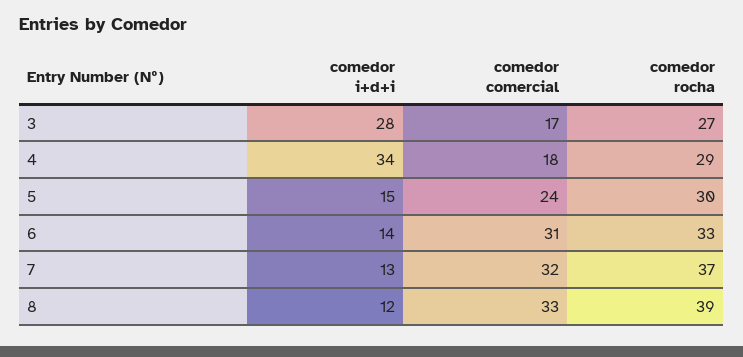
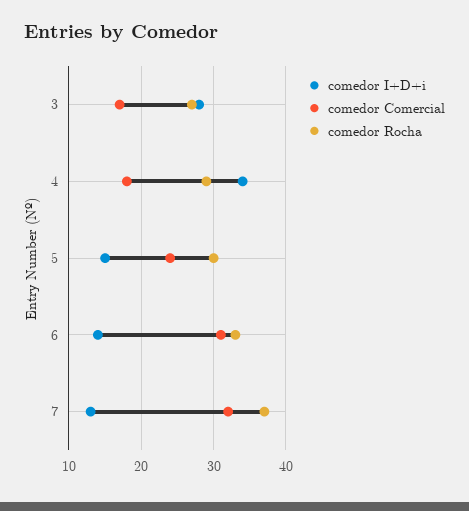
comedor i+d+i, 8: 12 -> none
comedor comercial, 8: 33 -> none
comedor rocha, 8: 39 -> none

